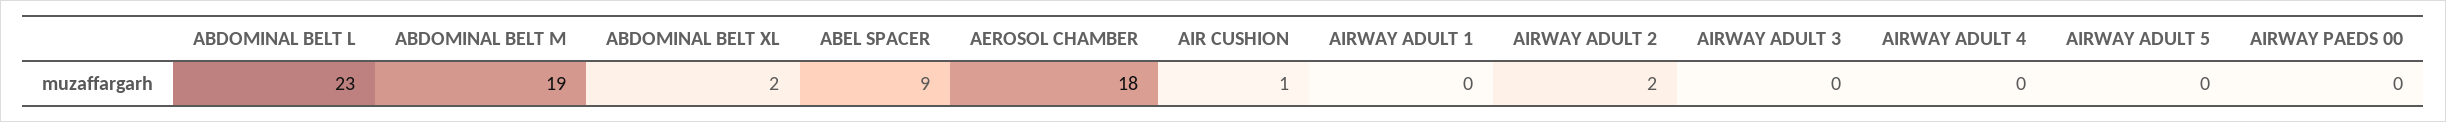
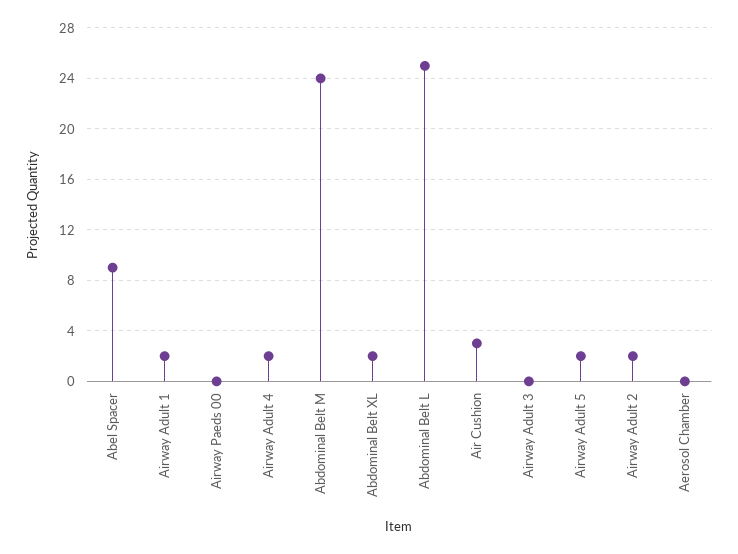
ABDOMINAL BELT L: 23 -> 25
ABDOMINAL BELT M: 19 -> 24
AEROSOL CHAMBER: 18 -> 0
AIR CUSHION: 1 -> 3
AIRWAY ADULT 1: 0 -> 2
AIRWAY ADULT 4: 0 -> 2
AIRWAY ADULT 5: 0 -> 2

